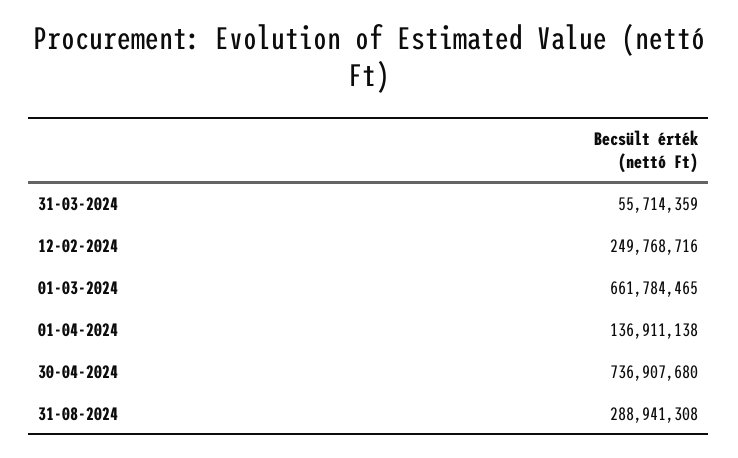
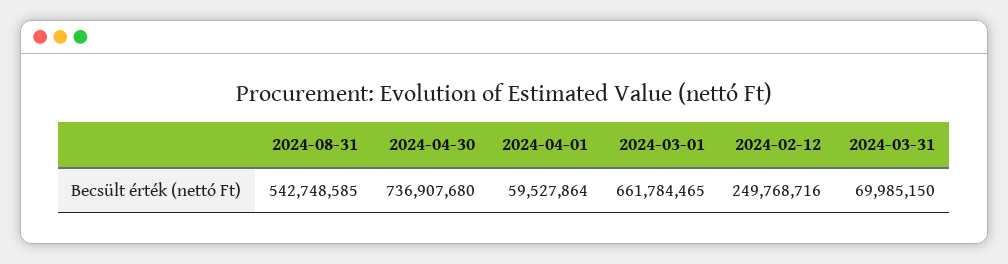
31-03-2024: 55714359 -> 69985150
01-04-2024: 136911138 -> 59527864
31-08-2024: 288941308 -> 542748585

